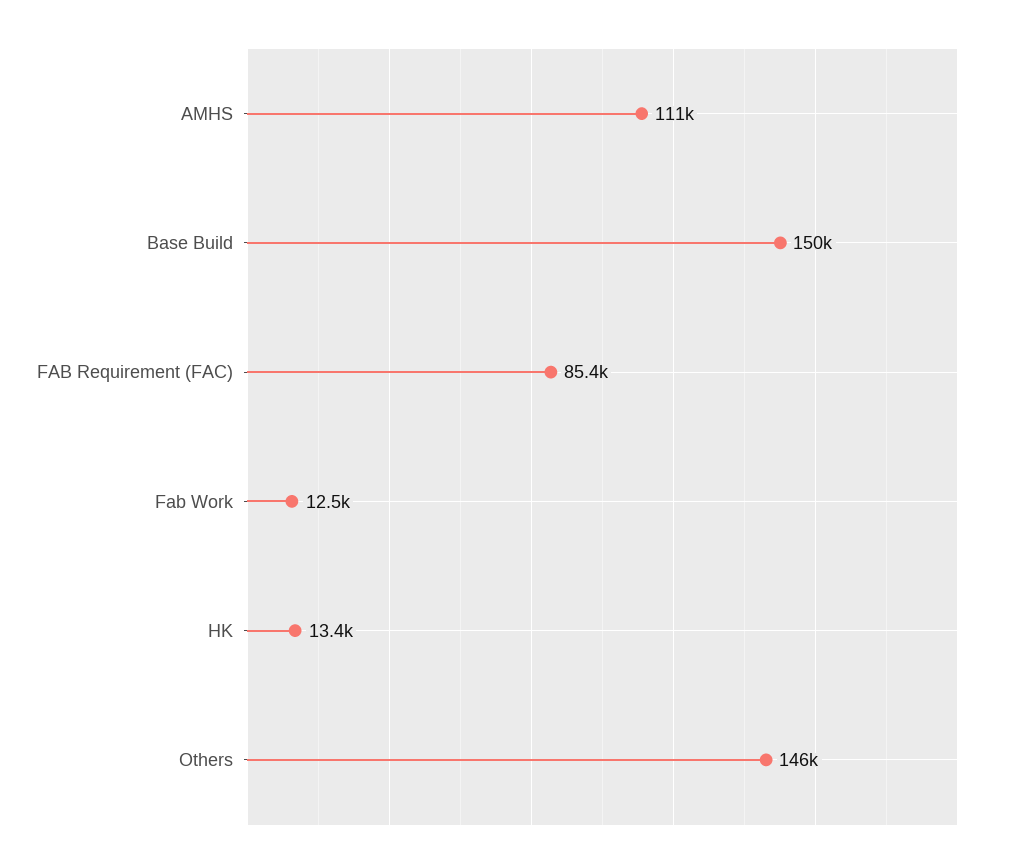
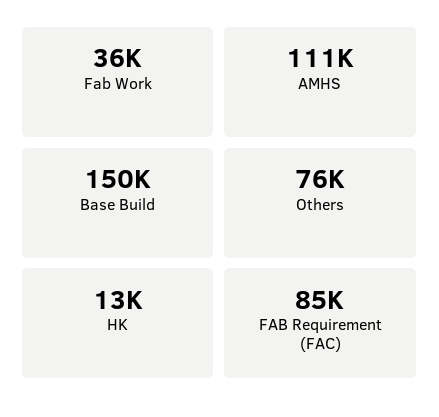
Fab Work: 12500 -> 36000
Others: 146000 -> 76000

